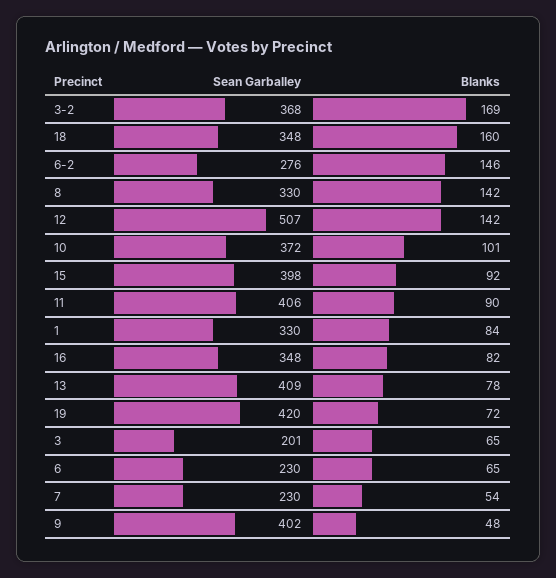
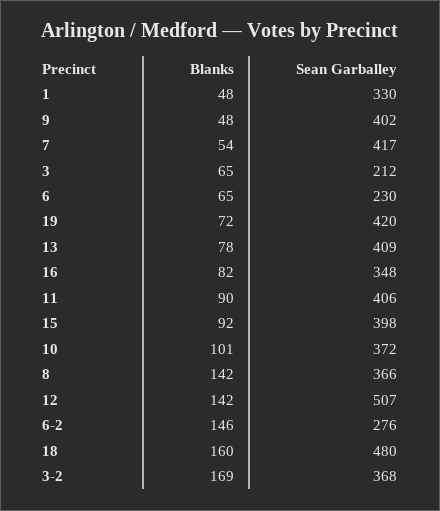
Sean Garballey, 18: 348 -> 480
Sean Garballey, 8: 330 -> 366
Blanks, 1: 84 -> 48
Sean Garballey, 3: 201 -> 212
Sean Garballey, 7: 230 -> 417

